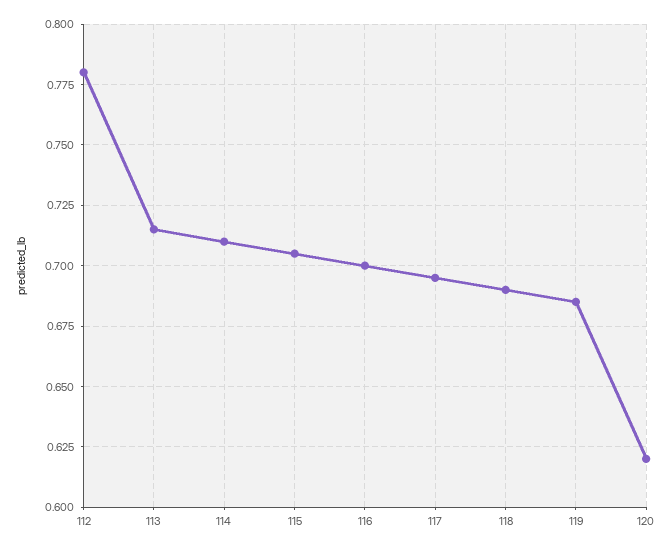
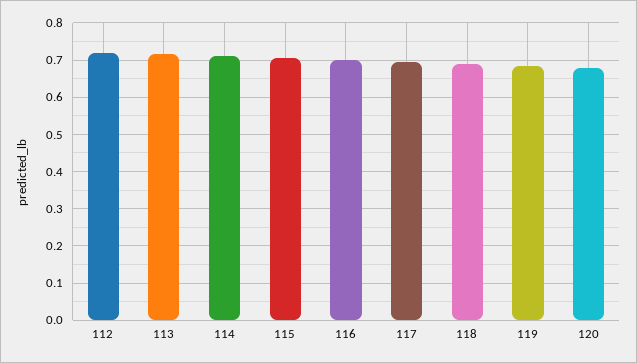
112: 0.78 -> 0.72
120: 0.62 -> 0.68

